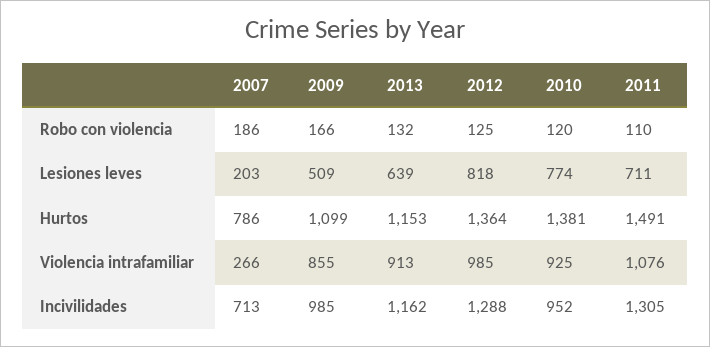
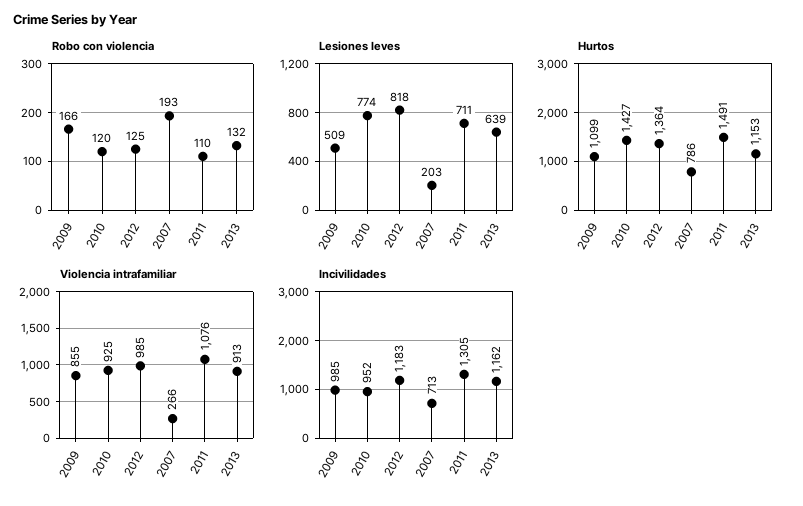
Robo con violencia, 2007: 186 -> 193
Hurtos, 2010: 1381 -> 1427
Incivilidades, 2012: 1288 -> 1183

